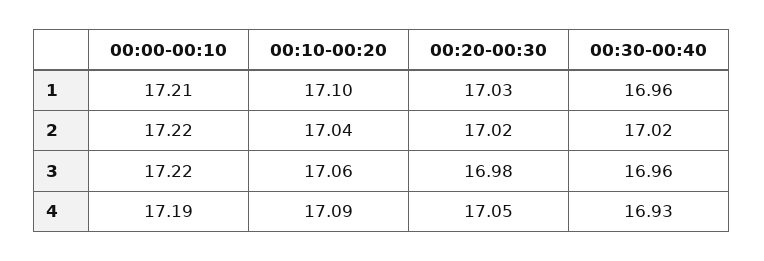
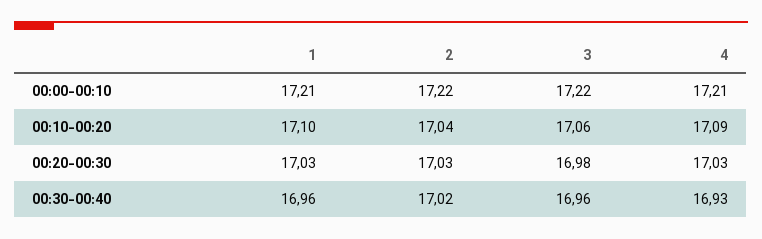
00:20-00:30, 2: 17.02 -> 17.03
00:00-00:10, 4: 17.19 -> 17.21
00:20-00:30, 4: 17.05 -> 17.03

